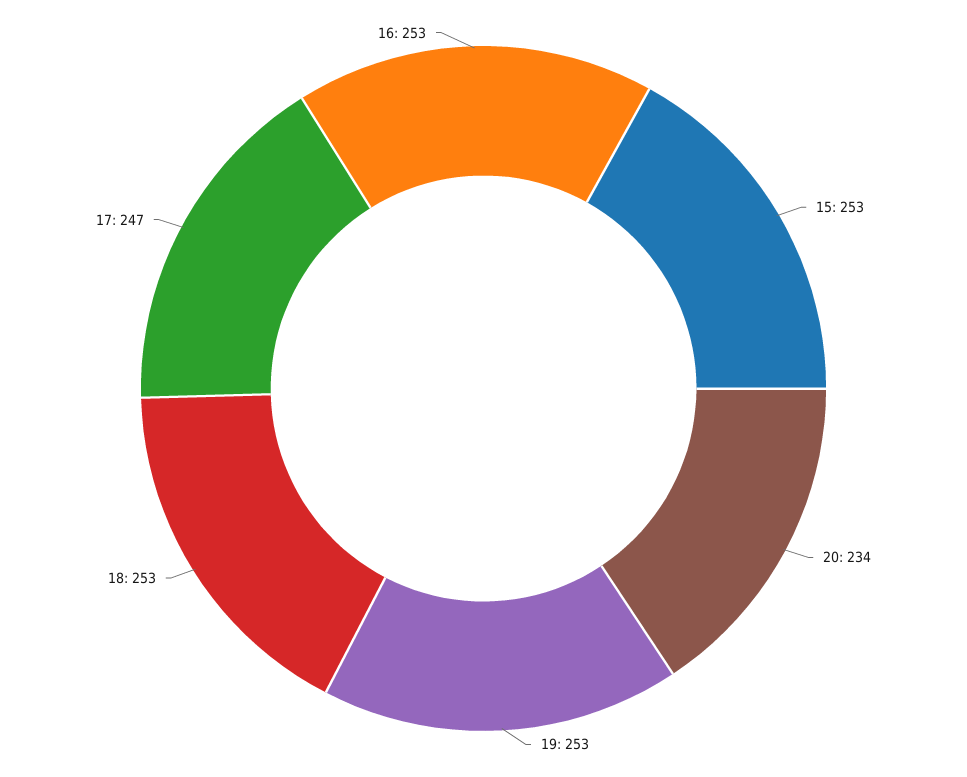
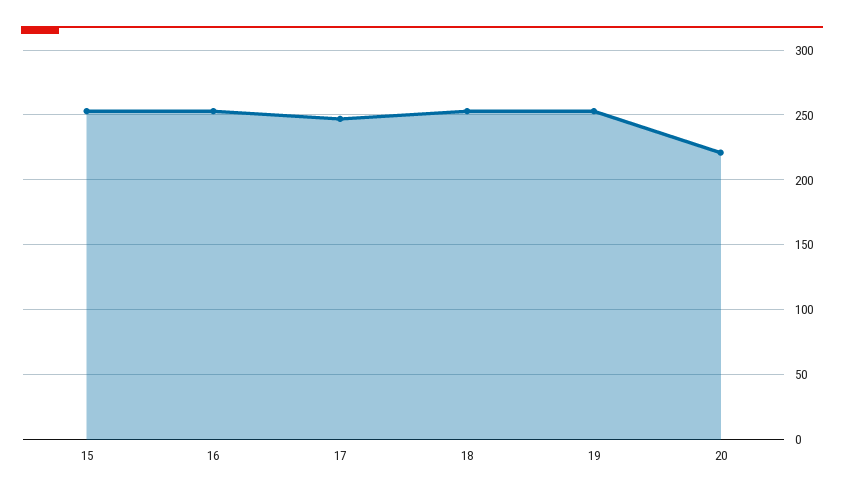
20: 234 -> 220

